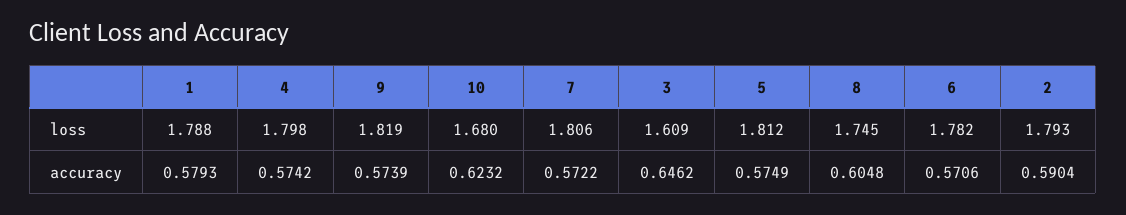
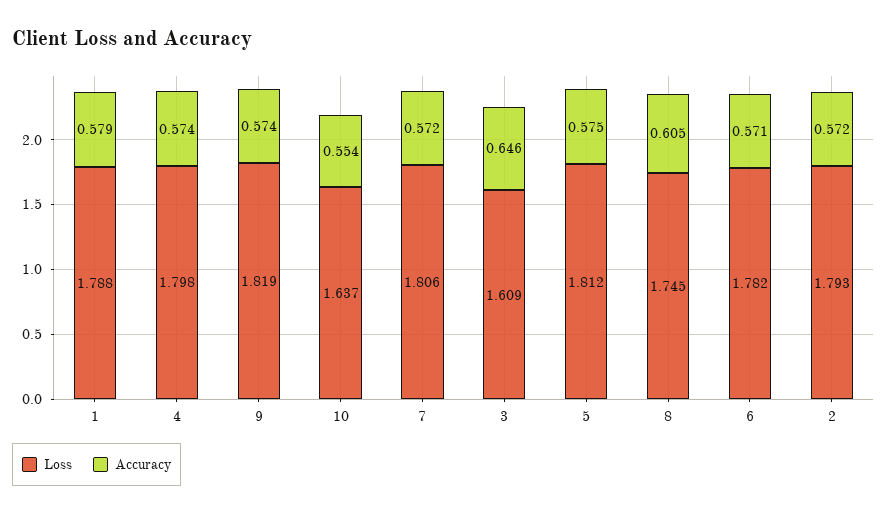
loss, 10: 1.68 -> 1.637
accuracy, 10: 0.6232 -> 0.554
accuracy, 2: 0.5904 -> 0.572

